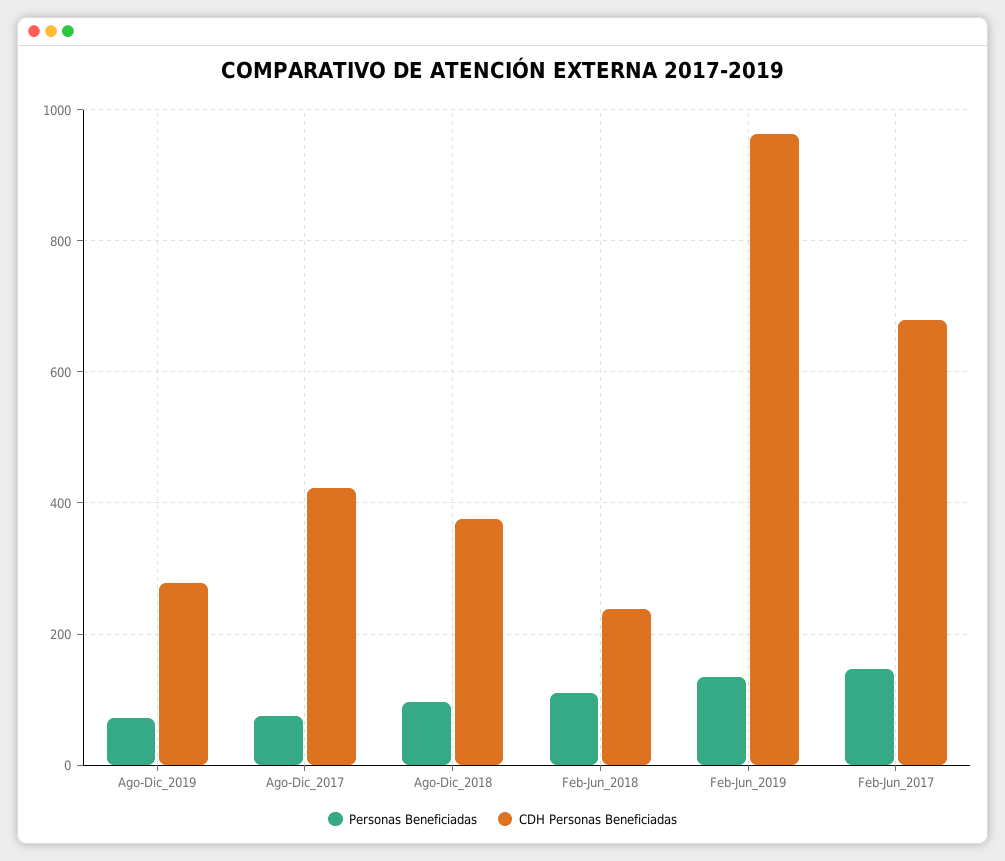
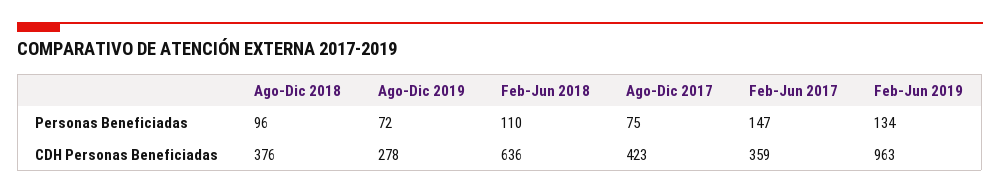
CDH Personas Beneficiadas, Feb-Jun_2018: 240 -> 636
CDH Personas Beneficiadas, Feb-Jun_2017: 680 -> 359

